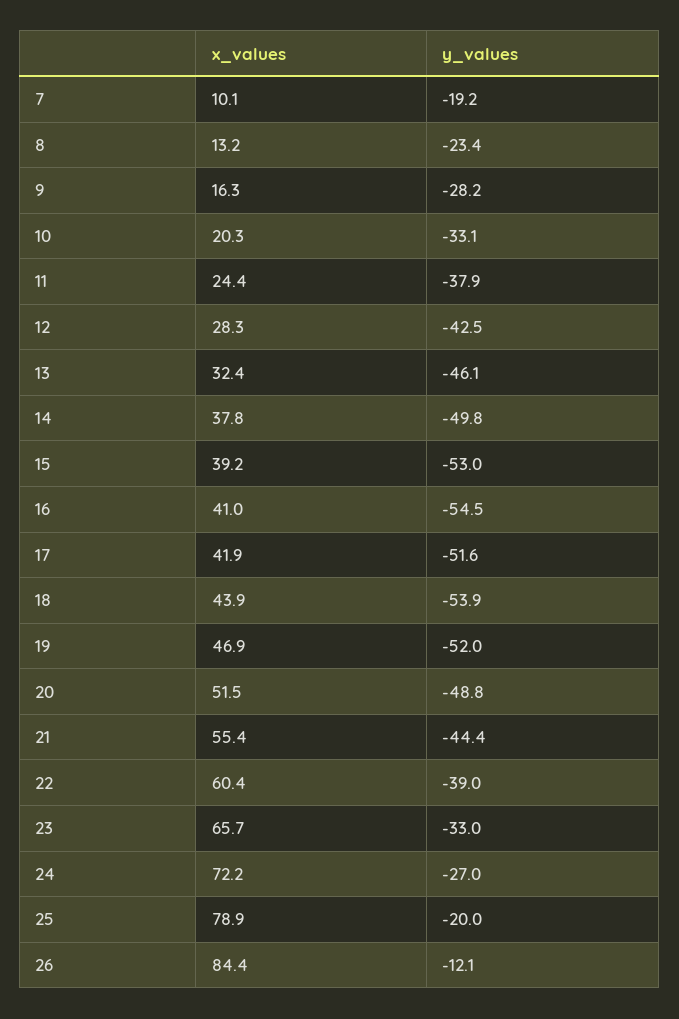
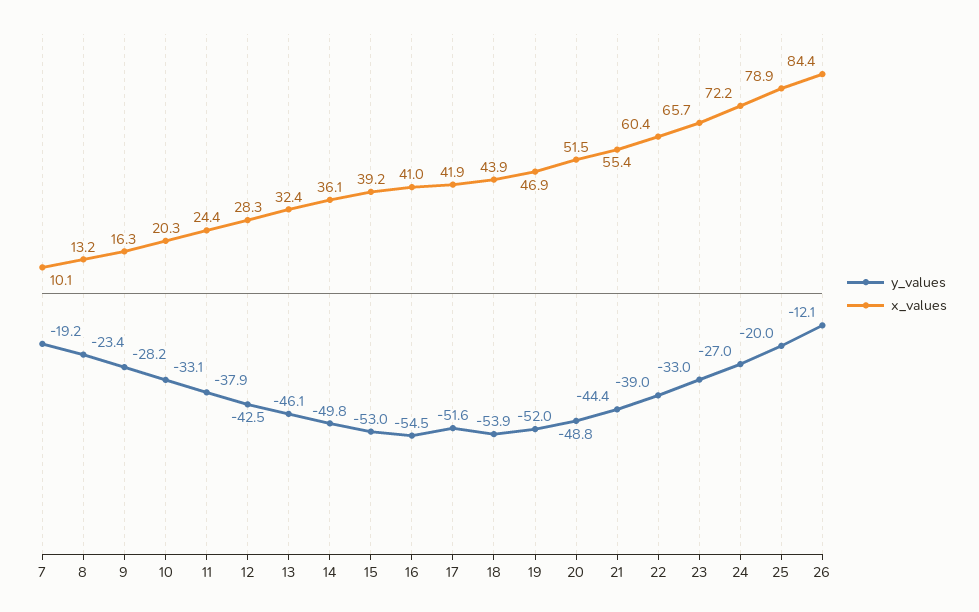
x_values, 14: 37.8 -> 36.1

